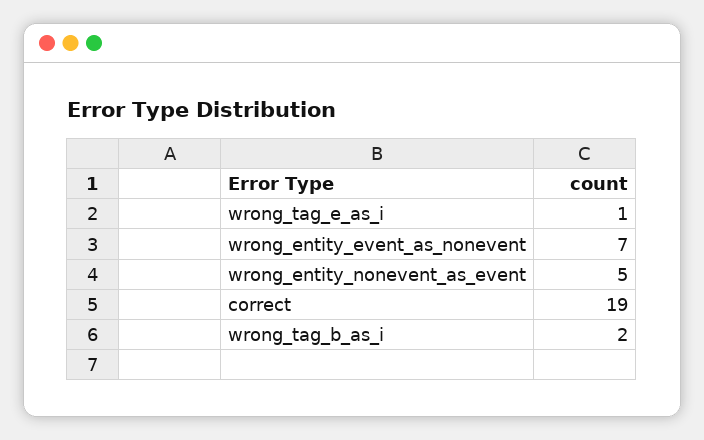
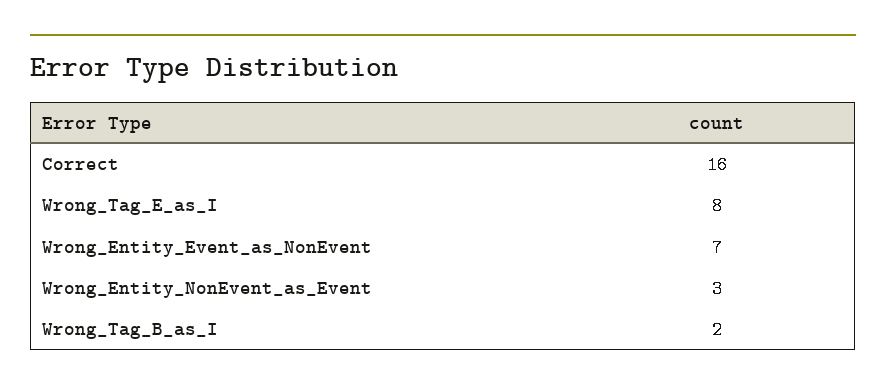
wrong_tag_e_as_i: 1 -> 8
wrong_entity_nonevent_as_event: 5 -> 3
correct: 19 -> 16

